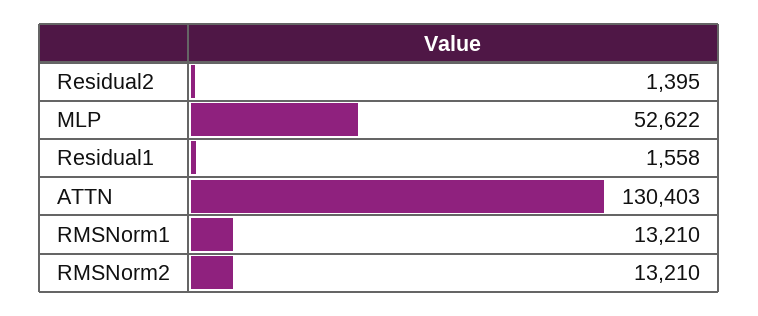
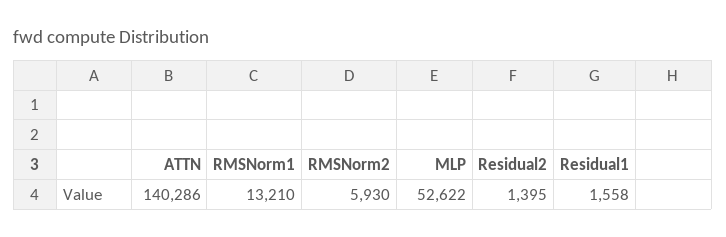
ATTN: 130403 -> 140286
RMSNorm2: 13210 -> 5930

